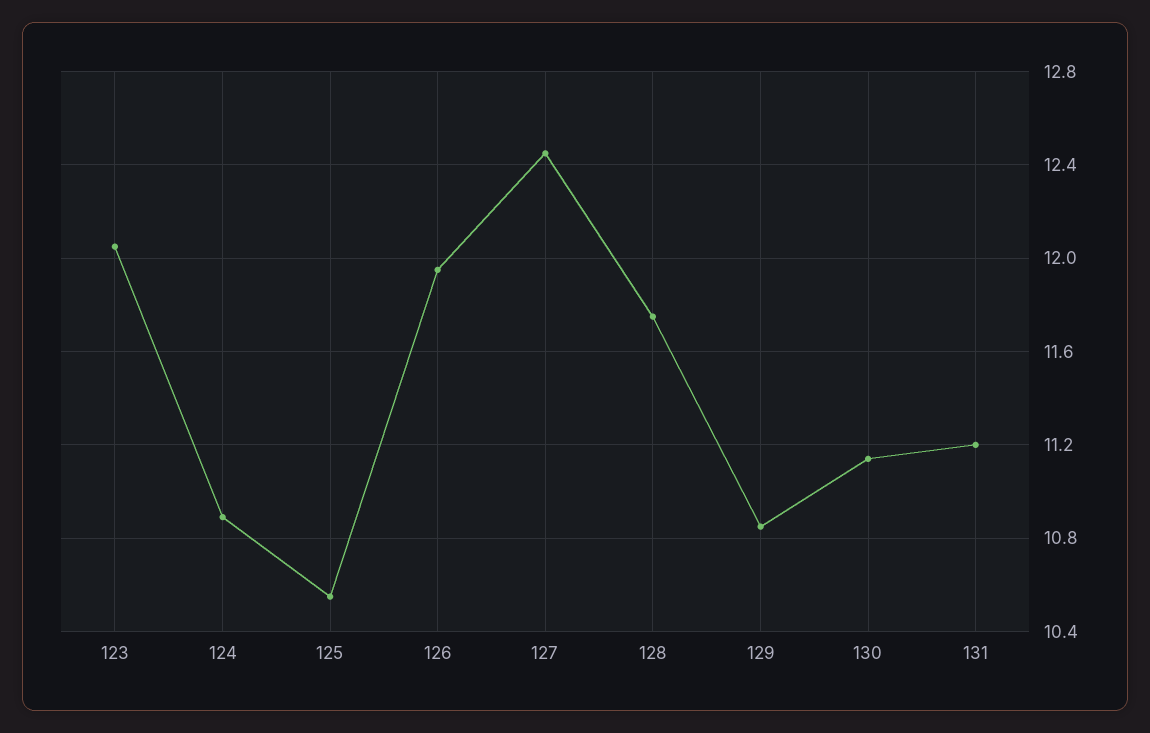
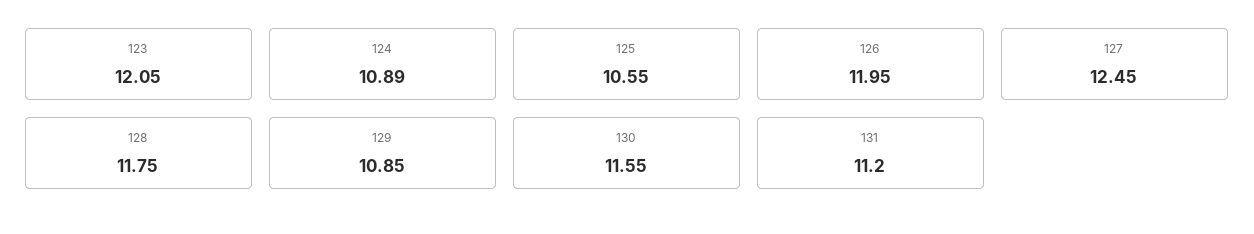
130: 11.15 -> 11.55

